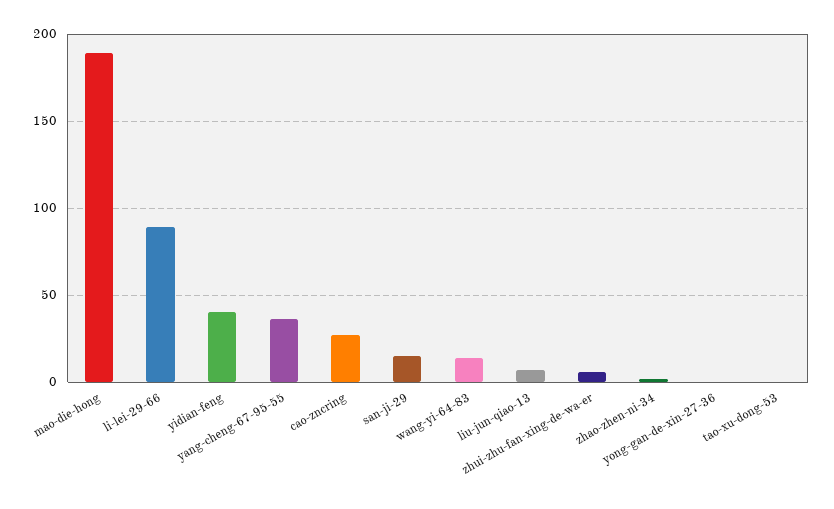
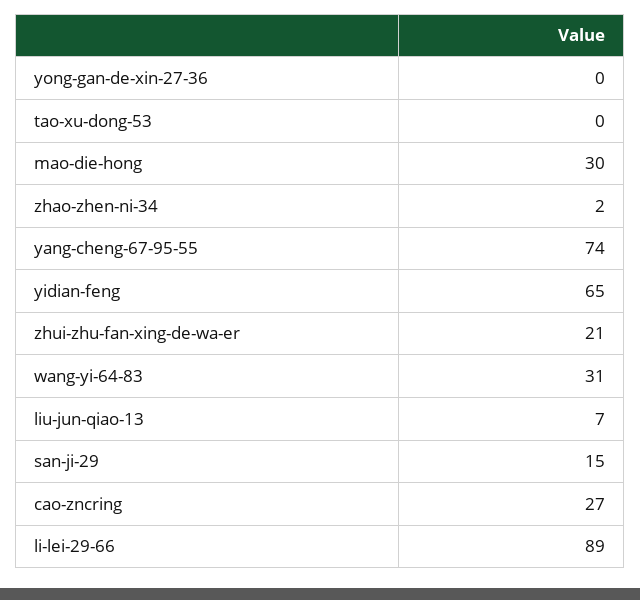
mao-die-hong: 190 -> 30
yidian-feng: 40 -> 65
yang-cheng-67-95-55: 35 -> 74
wang-yi-64-83: 15 -> 31
zhui-zhu-fan-xing-de-wa-er: 5 -> 21

